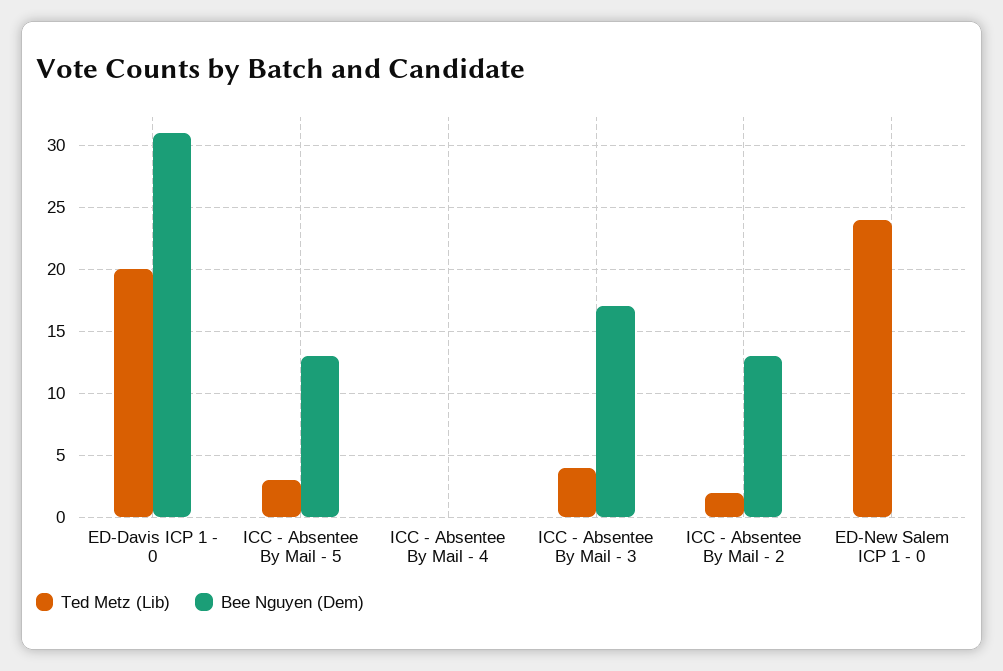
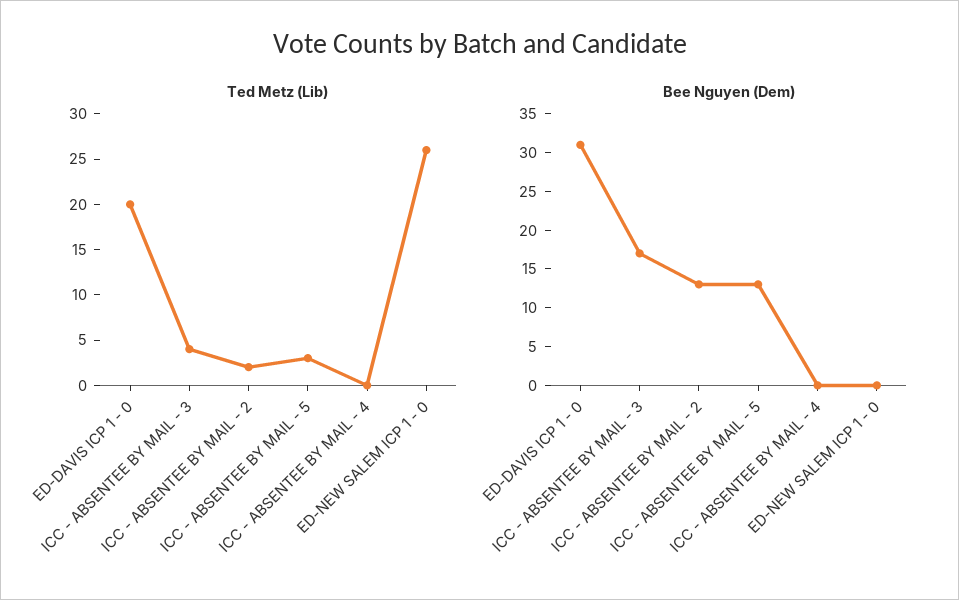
Ted Metz (Lib), ED-New Salem ICP 1 - 0: 24 -> 26

